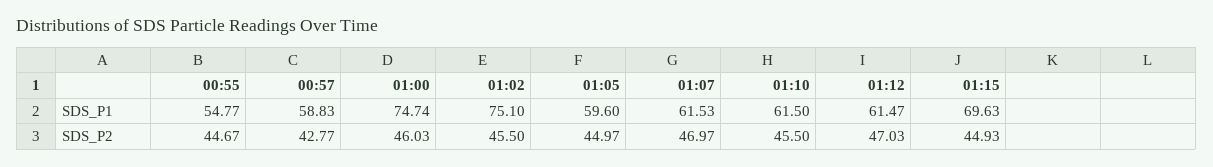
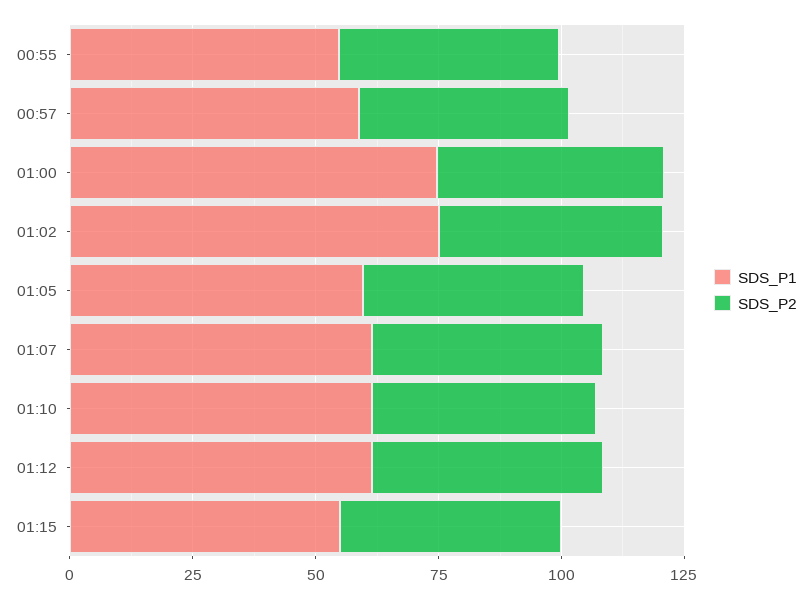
SDS_P1, 01:15: 69.63 -> 55

